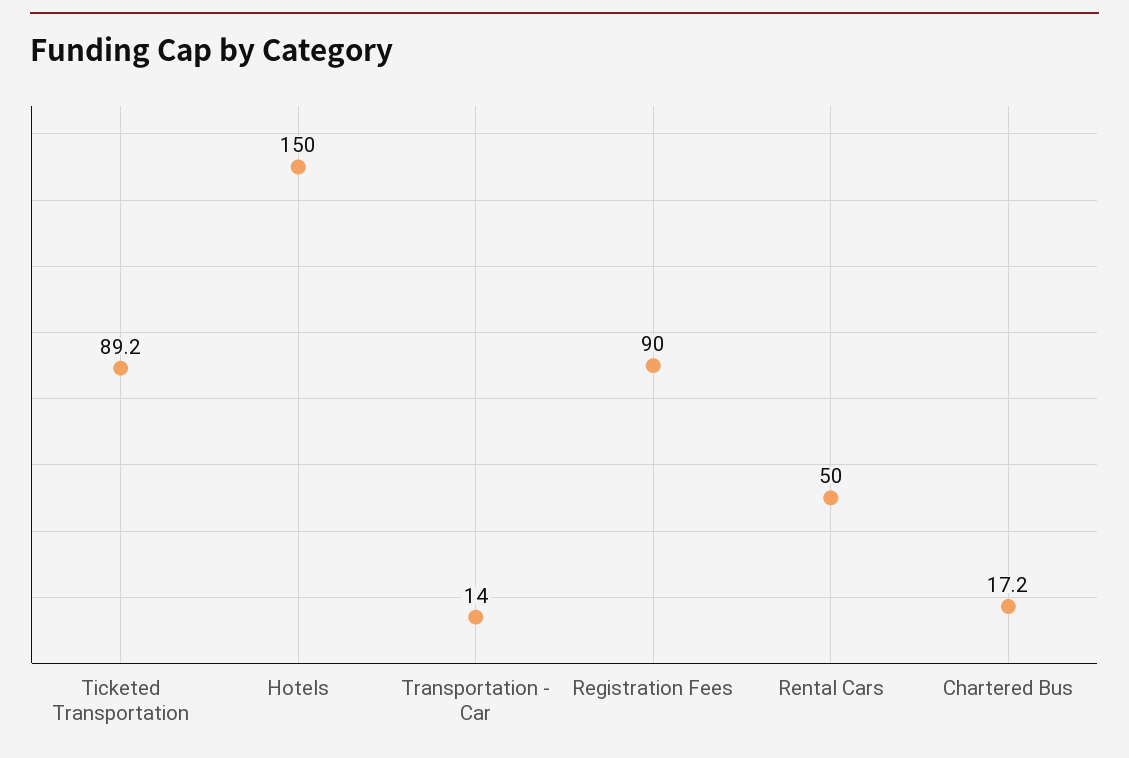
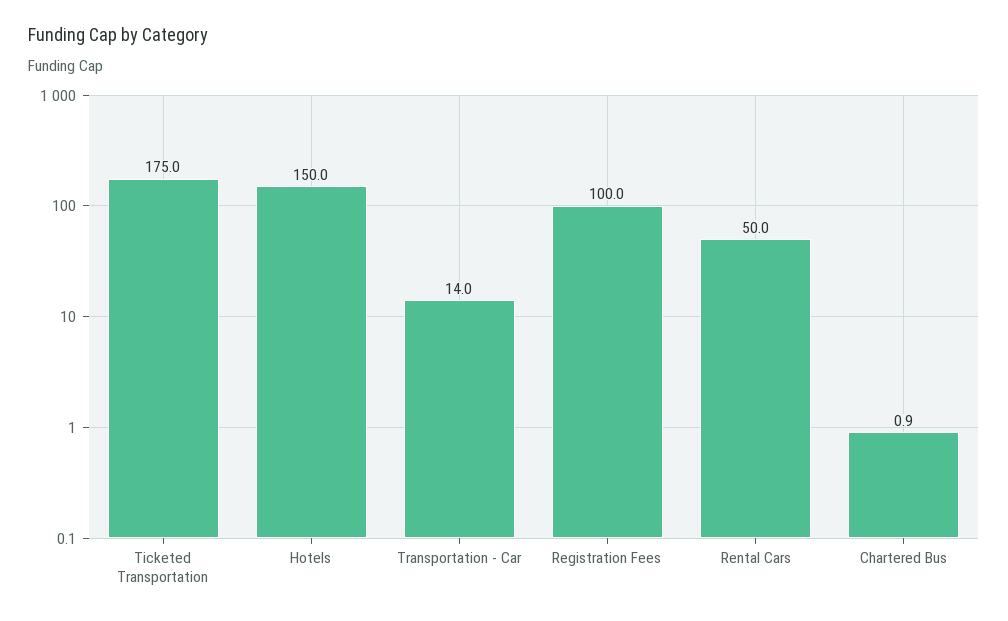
Ticketed Transportation: 89.2 -> 175
Registration Fees: 90 -> 100
Chartered Bus: 17.2 -> 0.9

